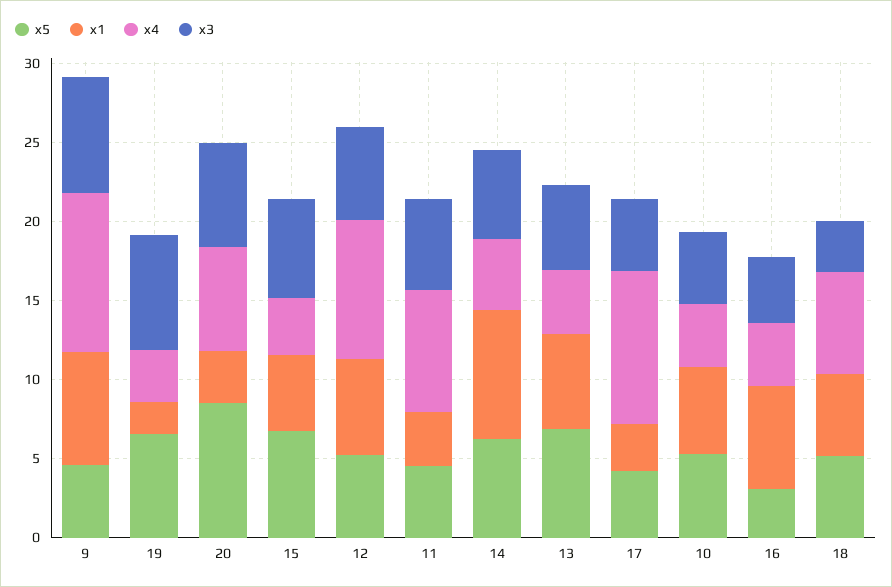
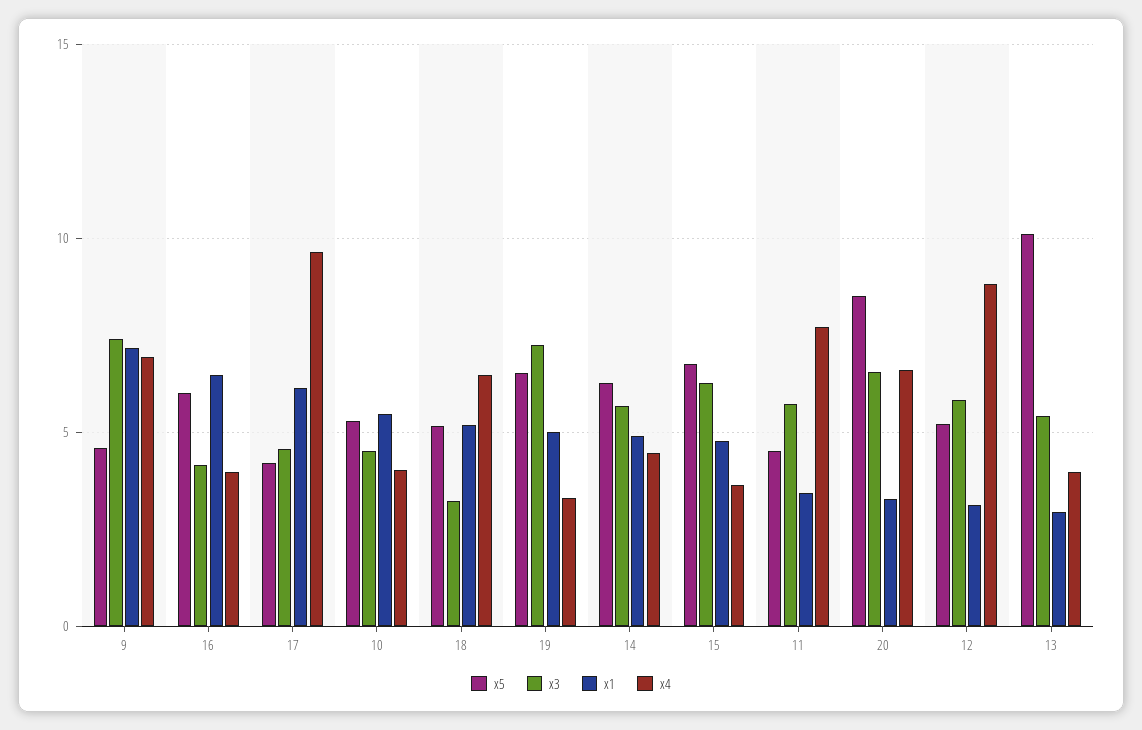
x4, 9: 10 -> 7
x1, 19: 2 -> 5
x1, 12: 6 -> 3
x1, 14: 8 -> 5
x5, 13: 7 -> 10
x1, 13: 6 -> 3
x1, 17: 3 -> 6
x5, 16: 3 -> 6

